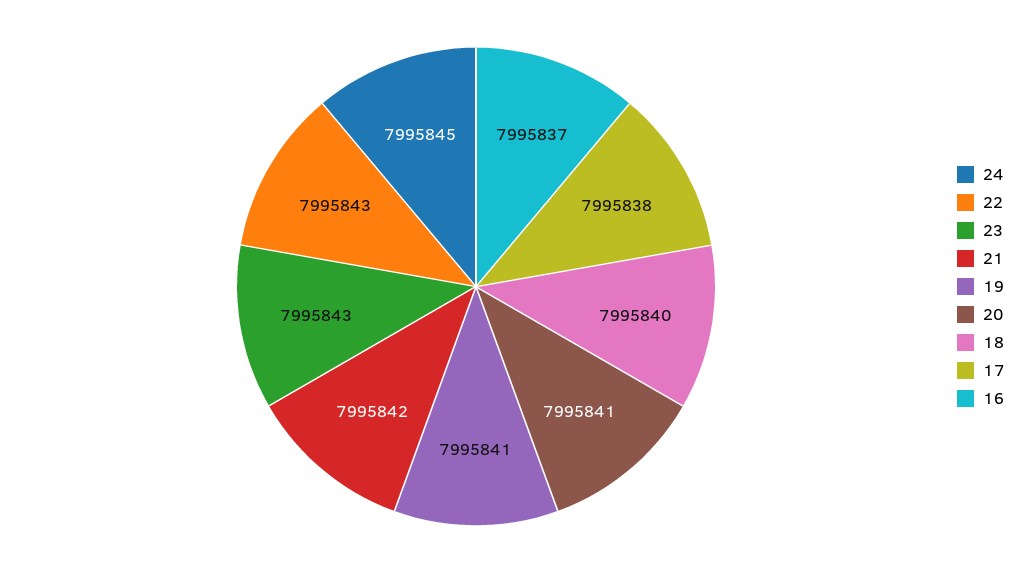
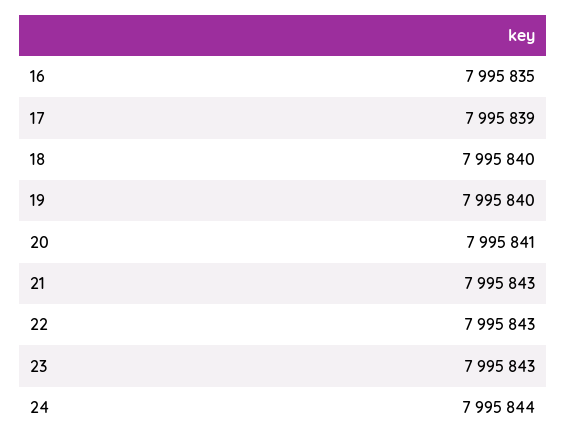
24: 7995845 -> 7995844
21: 7995842 -> 7995843
19: 7995841 -> 7995840
17: 7995838 -> 7995839
16: 7995837 -> 7995835

